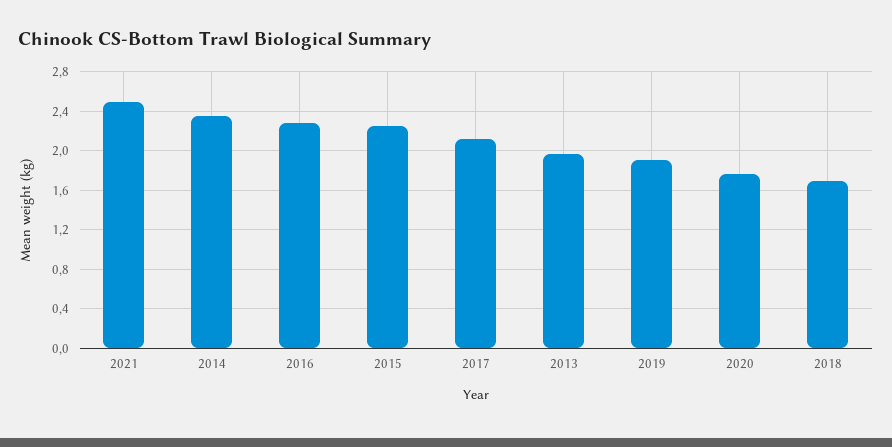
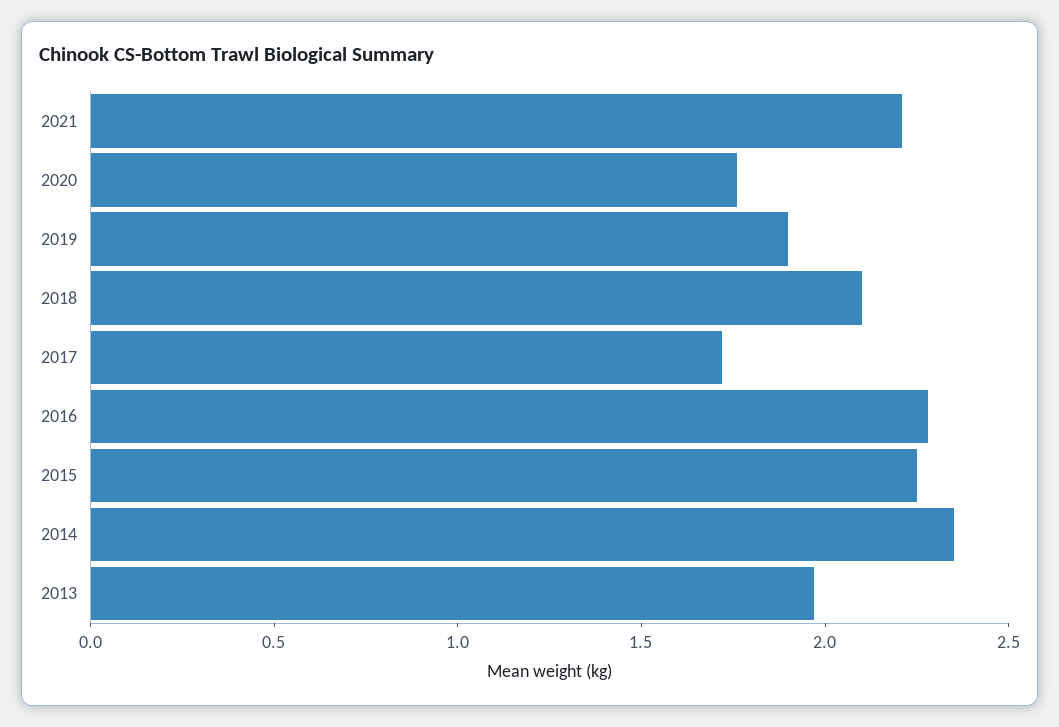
2021: 2.5 -> 2.2
2017: 2.1 -> 1.7
2018: 1.7 -> 2.1

